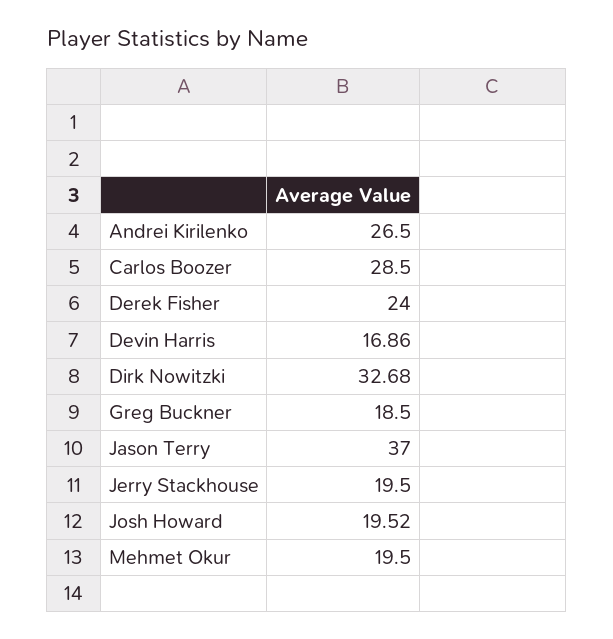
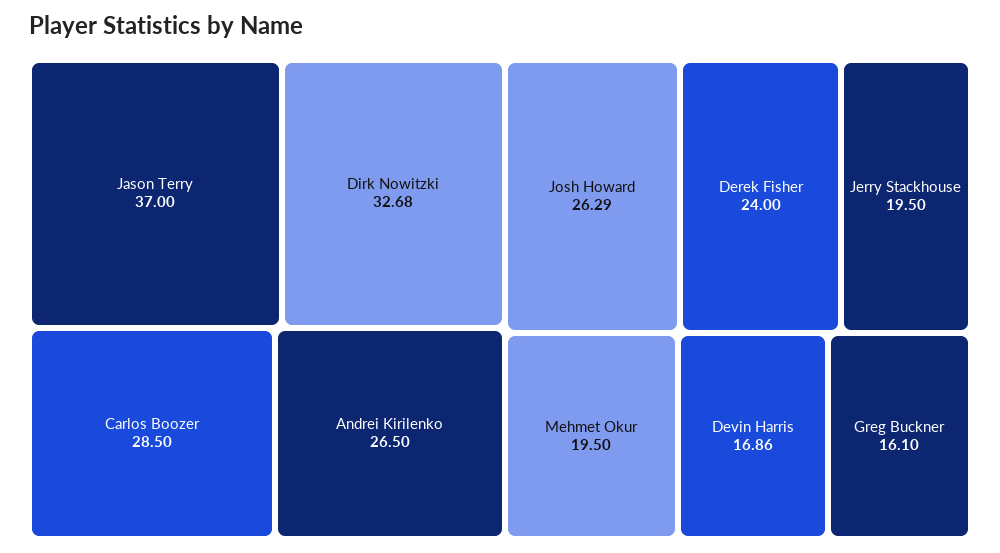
Greg Buckner: 18.5 -> 16.1
Josh Howard: 19.52 -> 26.29

